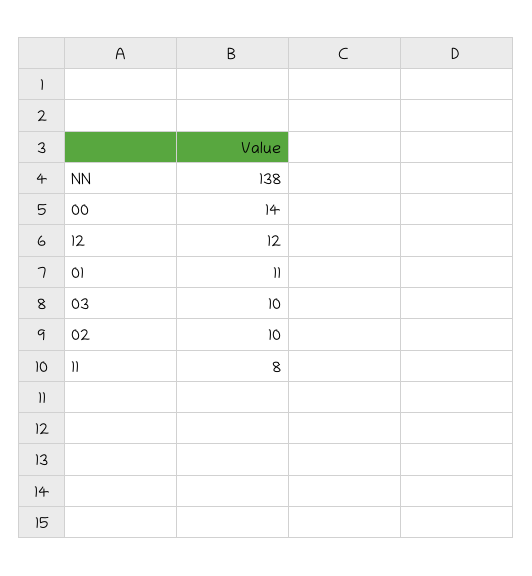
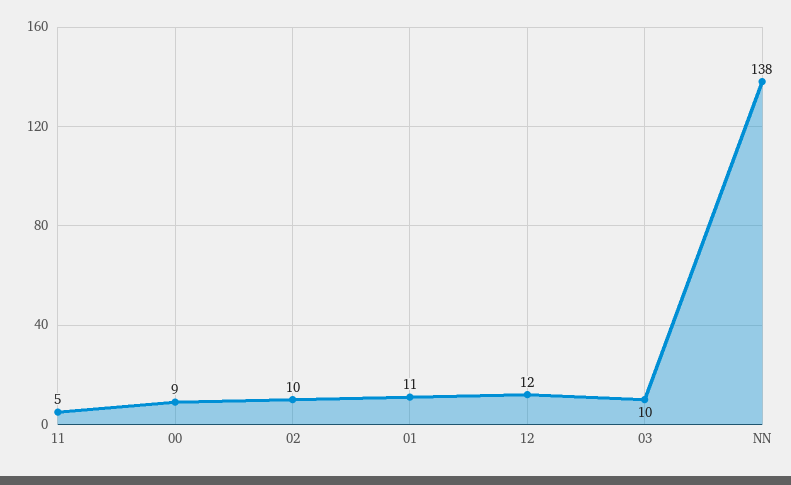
00: 14 -> 9
11: 8 -> 5

